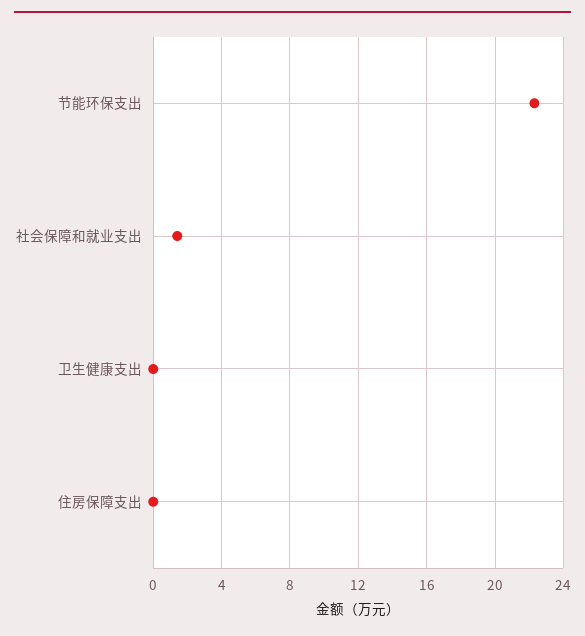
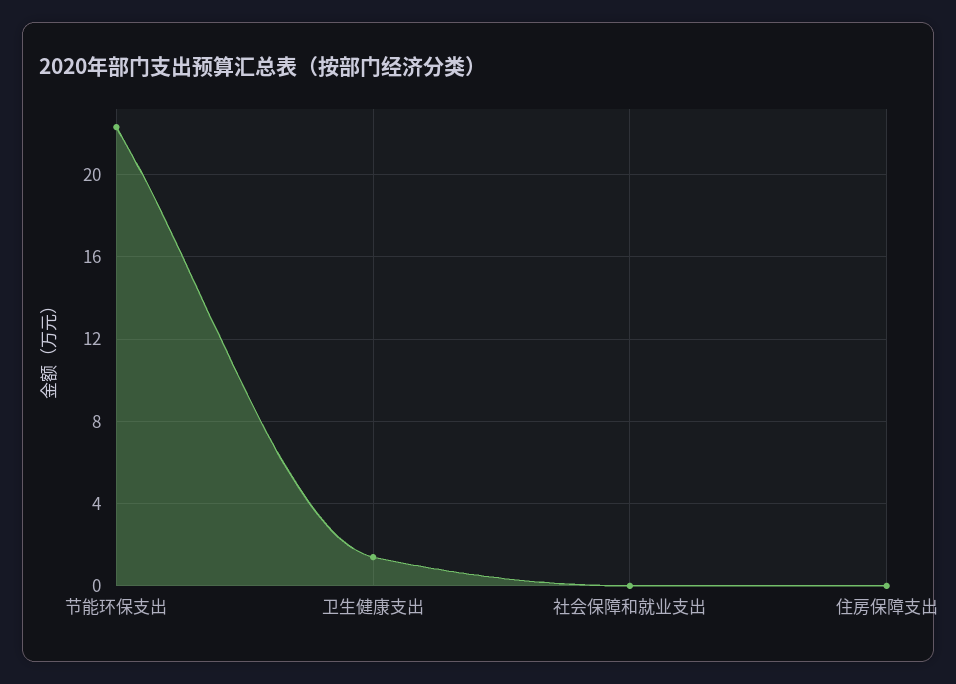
社会保障和就业支出: 1.5 -> 0
卫生健康支出: 0 -> 1.5

